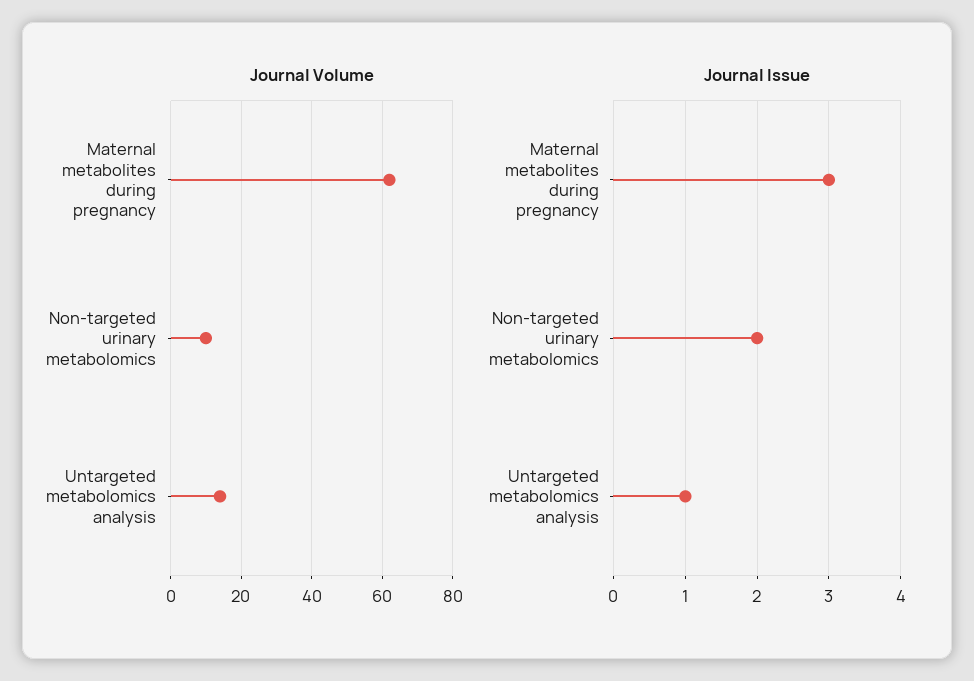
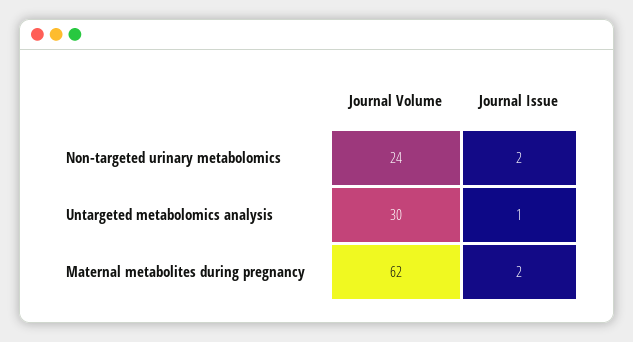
Journal Volume, Non-targeted urinary metabolomics: 10 -> 24
Journal Volume, Untargeted metabolomics analysis: 15 -> 30
Journal Issue, Maternal metabolites during pregnancy: 3 -> 2

